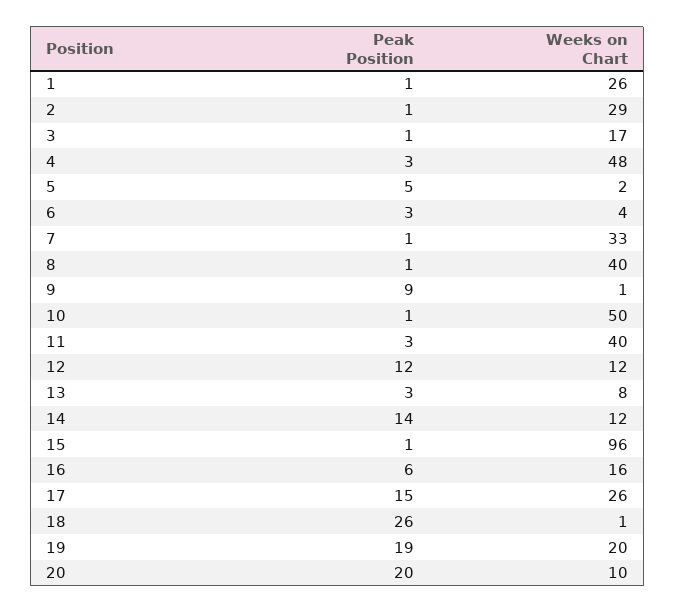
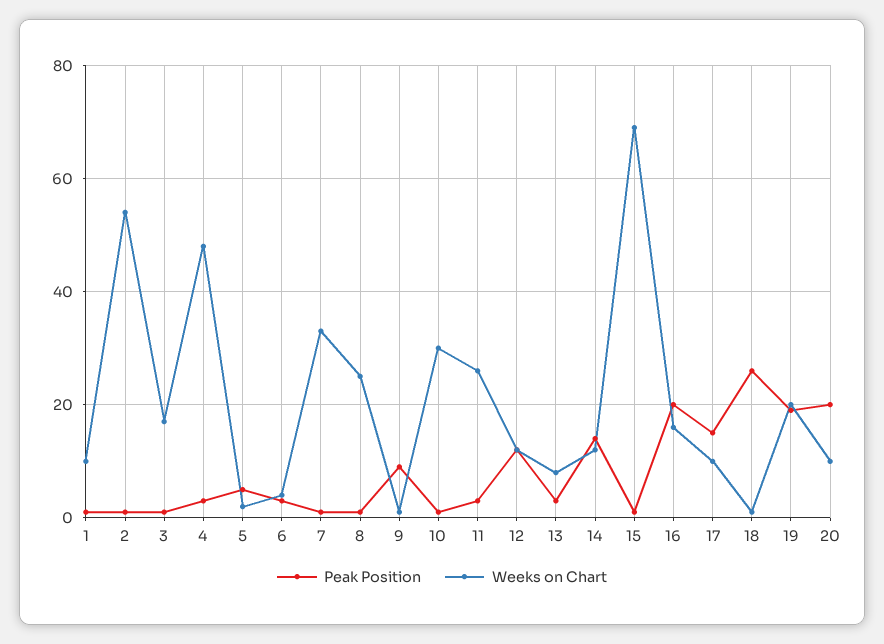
Weeks on Chart, 1: 26 -> 10
Weeks on Chart, 2: 29 -> 55
Weeks on Chart, 8: 40 -> 25
Weeks on Chart, 10: 50 -> 30
Weeks on Chart, 11: 40 -> 25
Weeks on Chart, 15: 96 -> 70
Peak Position, 16: 6 -> 20
Weeks on Chart, 17: 26 -> 10

